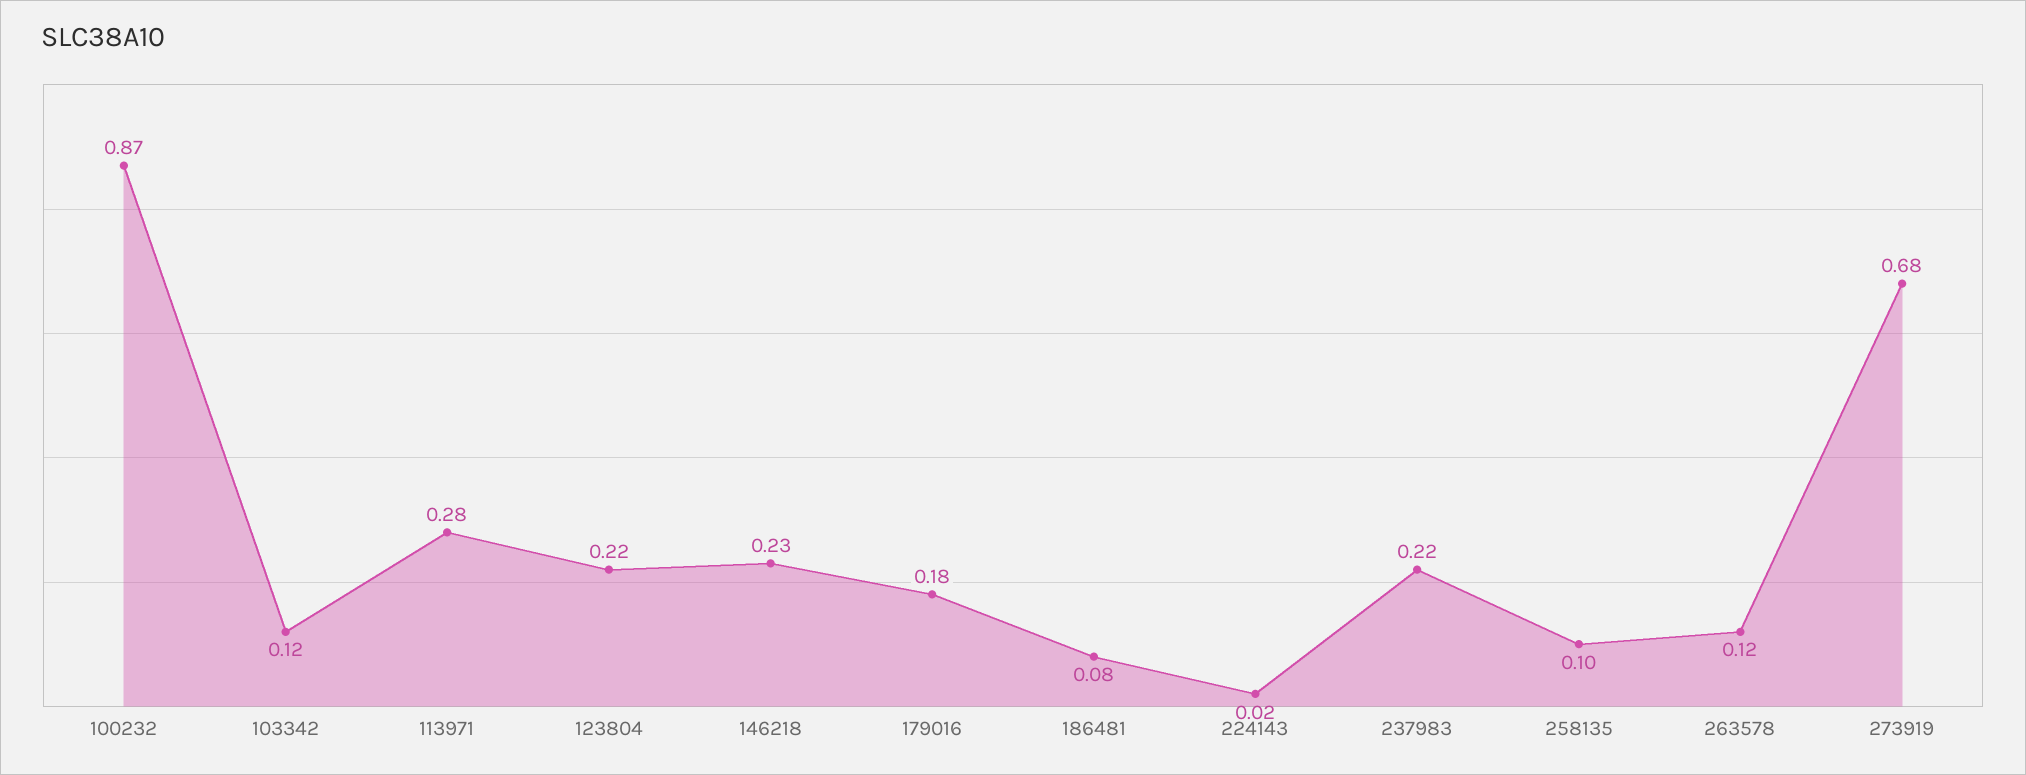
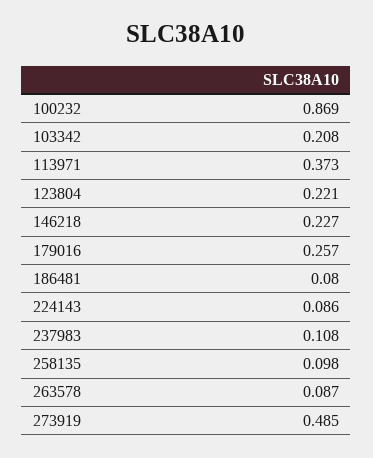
103342: 0.12 -> 0.208
113971: 0.28 -> 0.373
179016: 0.18 -> 0.257
224143: 0.02 -> 0.086
237983: 0.22 -> 0.108
263578: 0.12 -> 0.087
273919: 0.68 -> 0.485

